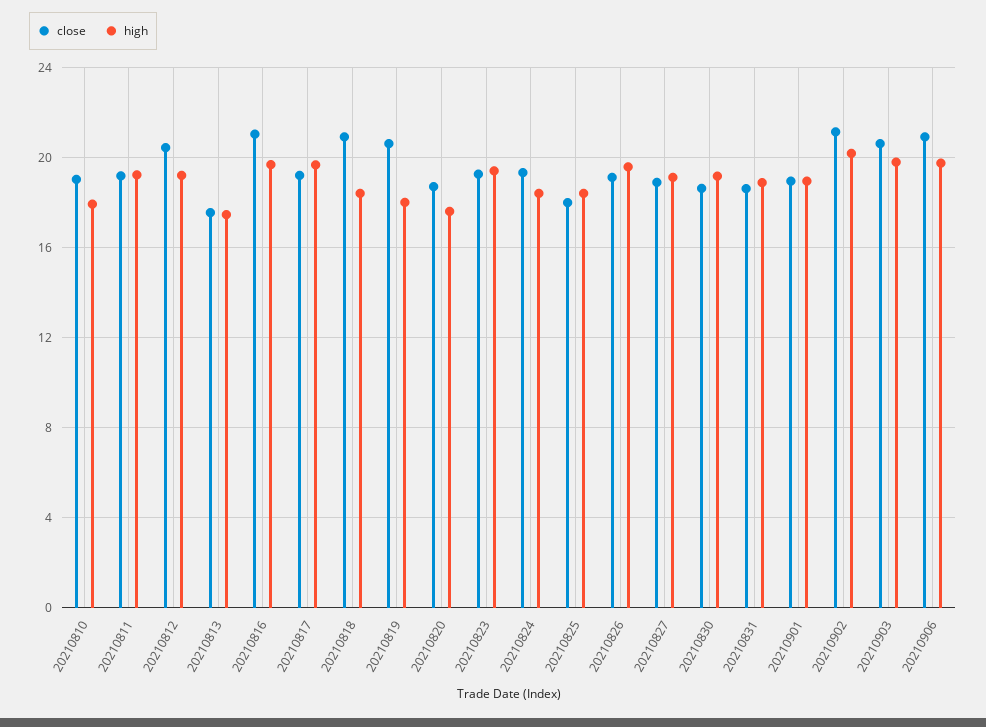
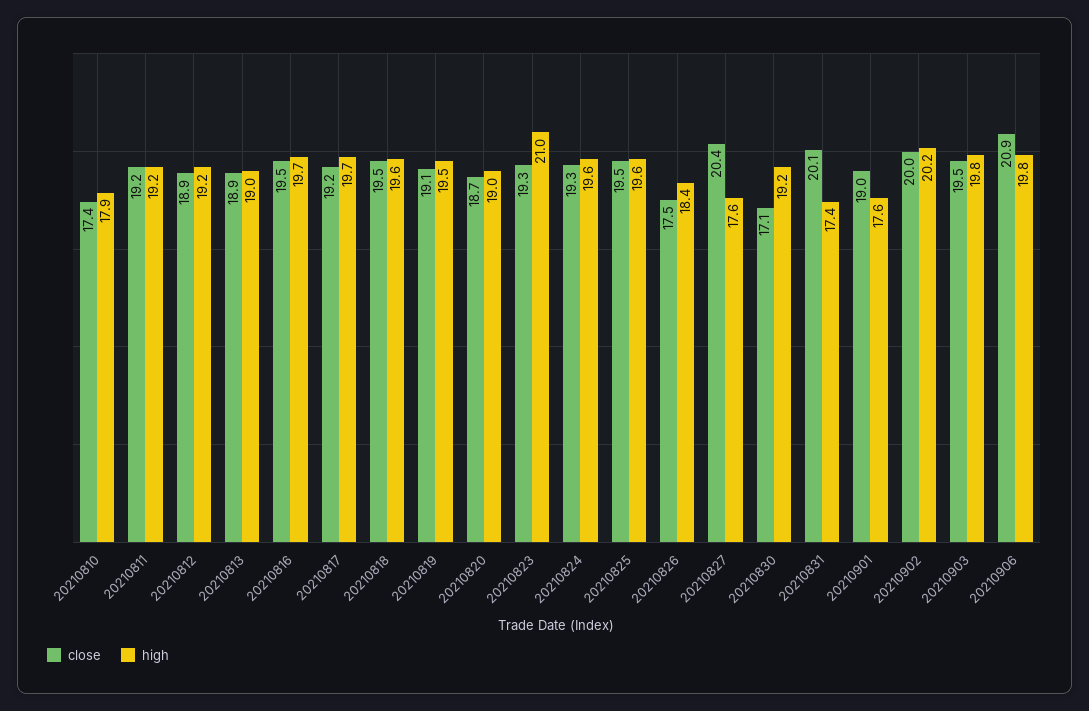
close, 20210810: 19 -> 17.4
close, 20210812: 20.5 -> 18.9
close, 20210813: 17.5 -> 18.9
high, 20210813: 17.5 -> 19
close, 20210816: 21 -> 19.5
close, 20210818: 21 -> 19.5
high, 20210818: 18.5 -> 19.6
close, 20210819: 20.5 -> 19.1
high, 20210819: 18 -> 19.5
high, 20210820: 17.5 -> 19
high, 20210823: 19.5 -> 21
high, 20210824: 18.5 -> 19.6
close, 20210825: 18 -> 19.5
high, 20210825: 18.5 -> 19.6
close, 20210826: 19 -> 17.5
high, 20210826: 19.5 -> 18.4
close, 20210827: 19 -> 20.4
high, 20210827: 19 -> 17.6
close, 20210830: 18.5 -> 17.1
close, 20210831: 18.5 -> 20.1
high, 20210831: 19 -> 17.4
high, 20210901: 19 -> 17.6
close, 20210902: 21 -> 20
close, 20210903: 20.5 -> 19.5

